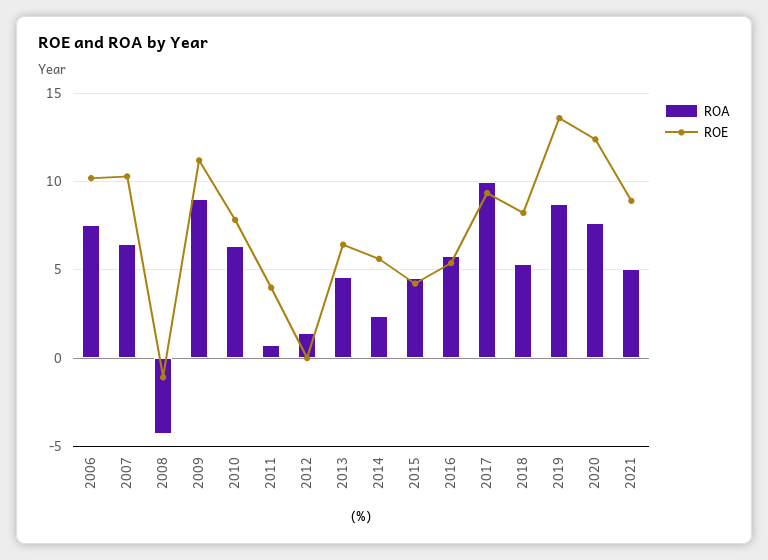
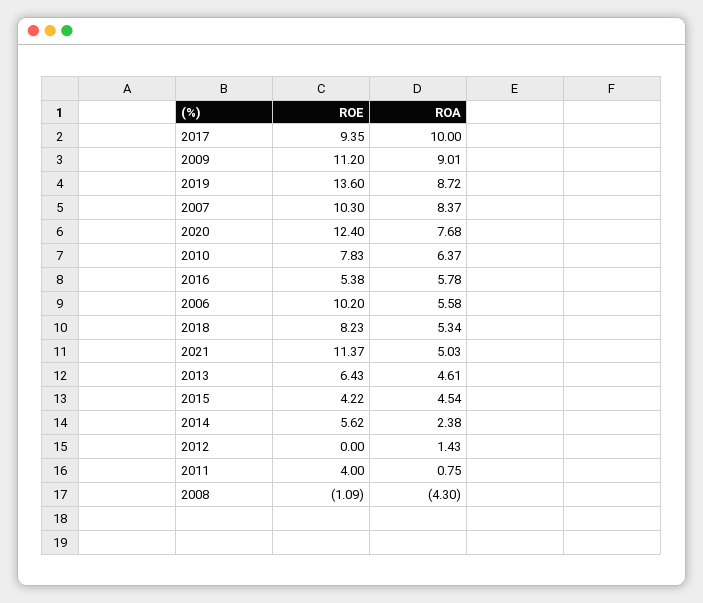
ROA, 2006: 7.5 -> 5.58
ROA, 2007: 6.5 -> 8.37
ROE, 2021: 9 -> 11.37

